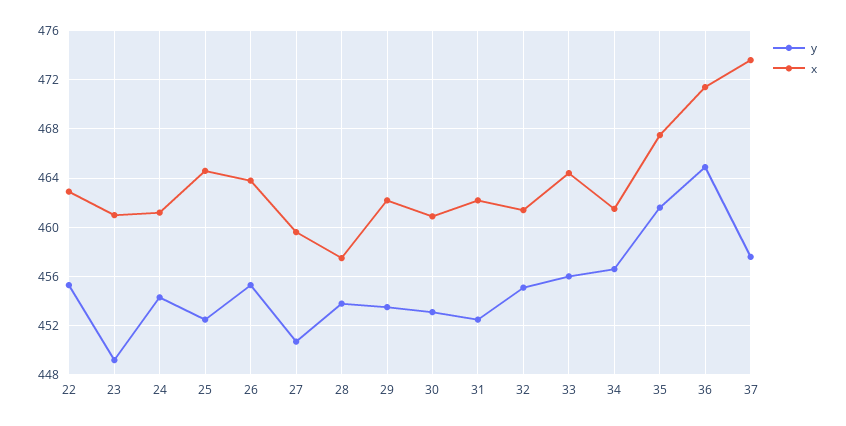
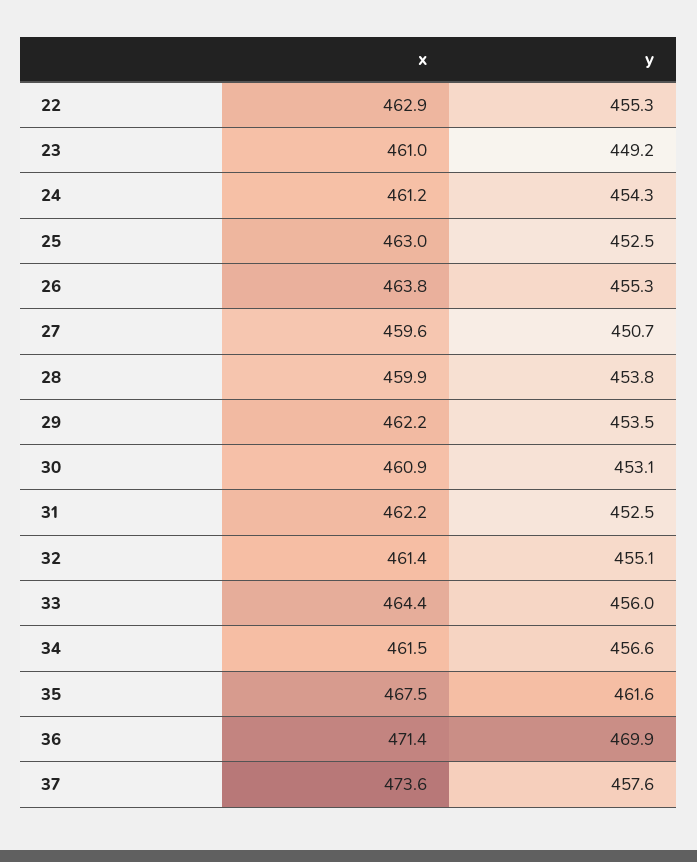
x, 25: 464.5 -> 463
x, 28: 457.5 -> 459.9
y, 36: 465 -> 469.9

